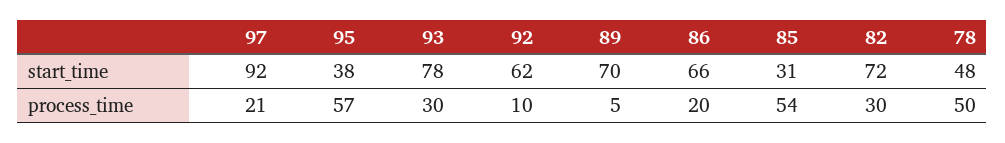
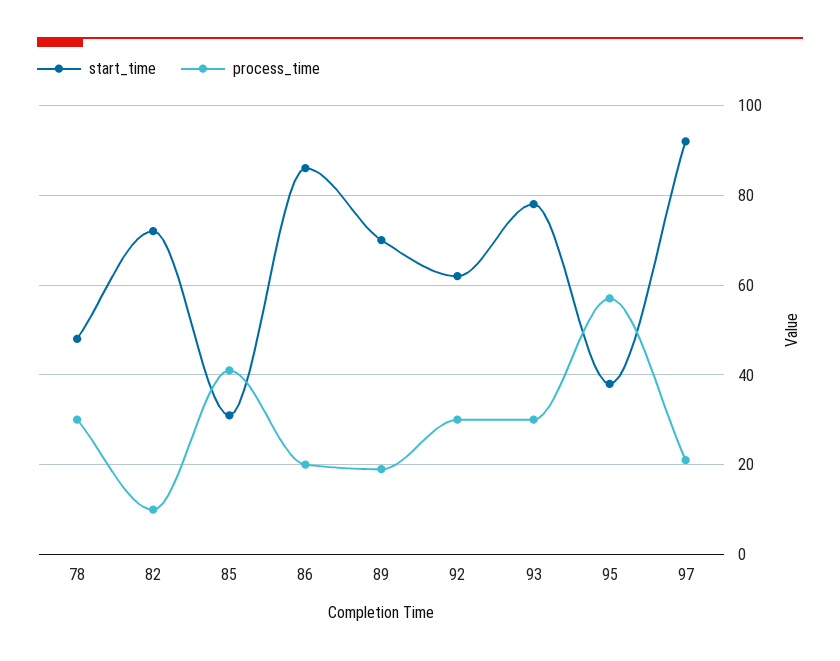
start_time, 86: 66 -> 85
process_time, 92: 10 -> 30
process_time, 89: 5 -> 20
process_time, 85: 54 -> 40
process_time, 82: 30 -> 10
process_time, 78: 50 -> 30

